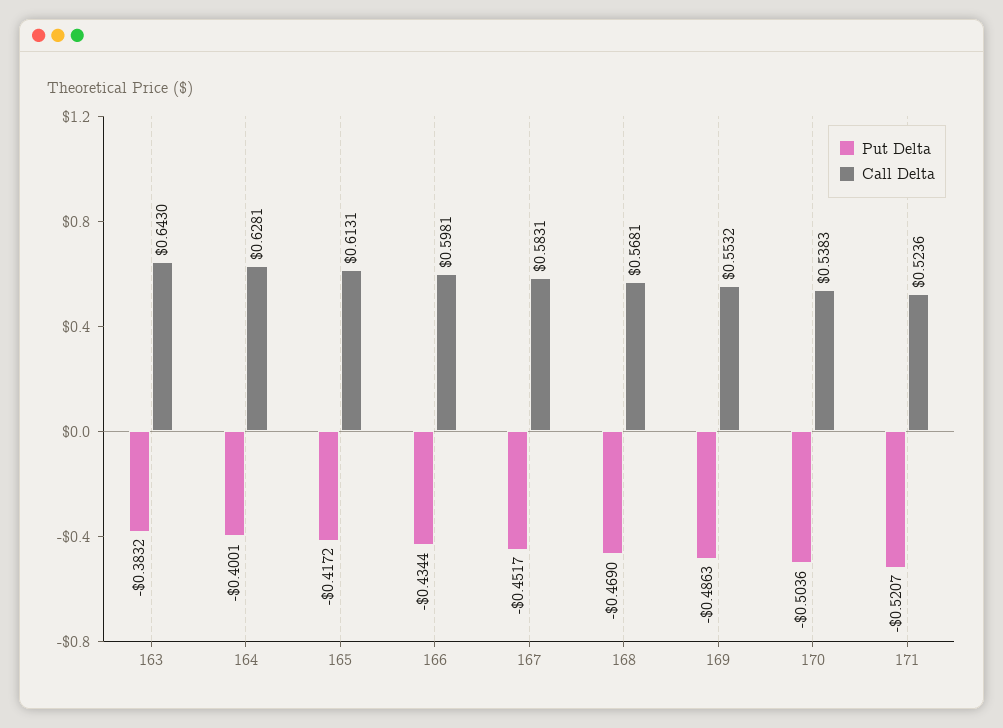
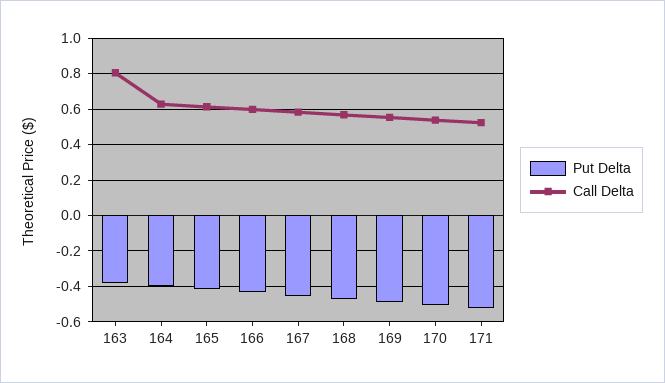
Call Delta, 163: 0.643 -> 0.8

